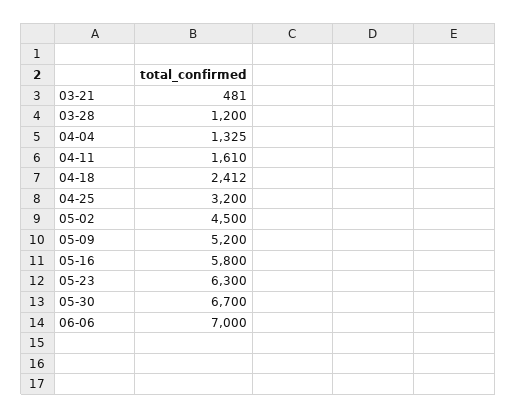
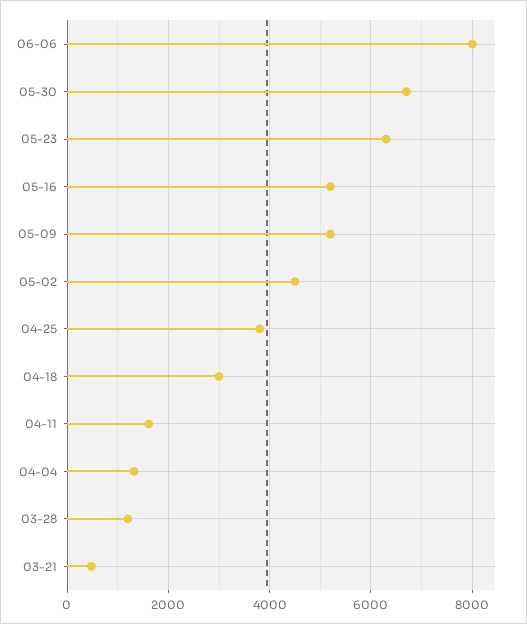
04-18: 2412 -> 3000
04-25: 3200 -> 3800
05-16: 5800 -> 5200
06-06: 7000 -> 8000

